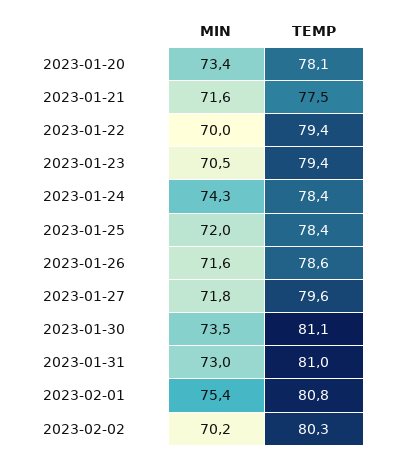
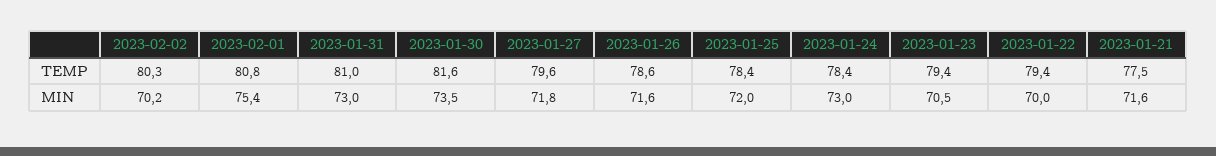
MIN, 2023-01-20: 73.4 -> none
TEMP, 2023-01-20: 78.1 -> none
MIN, 2023-01-24: 74.3 -> 73
TEMP, 2023-01-30: 81.1 -> 81.6

